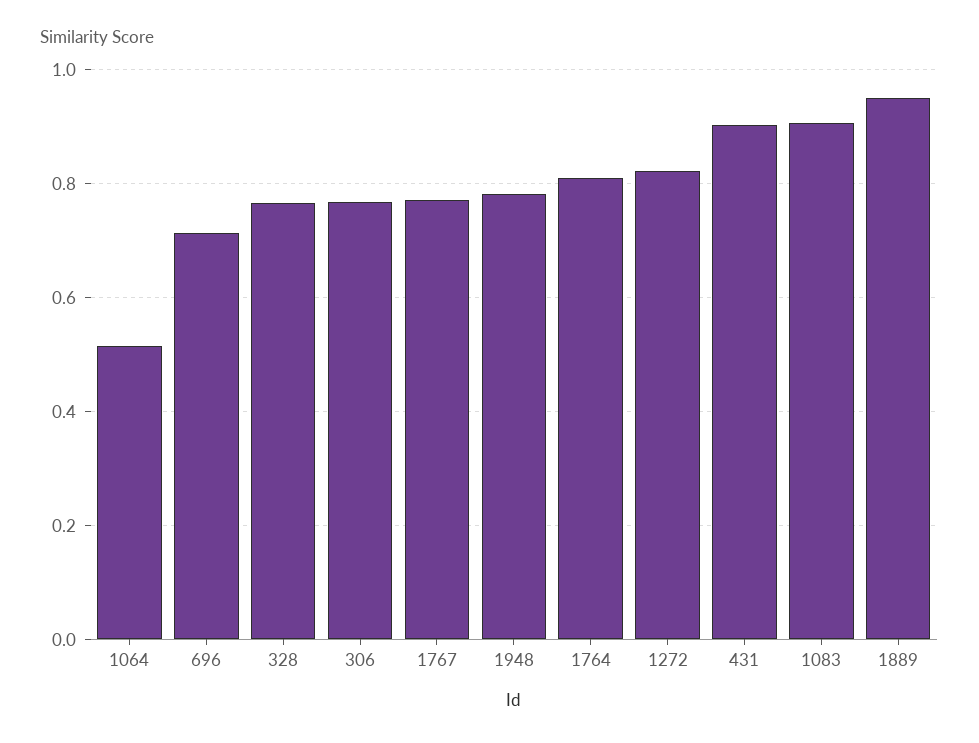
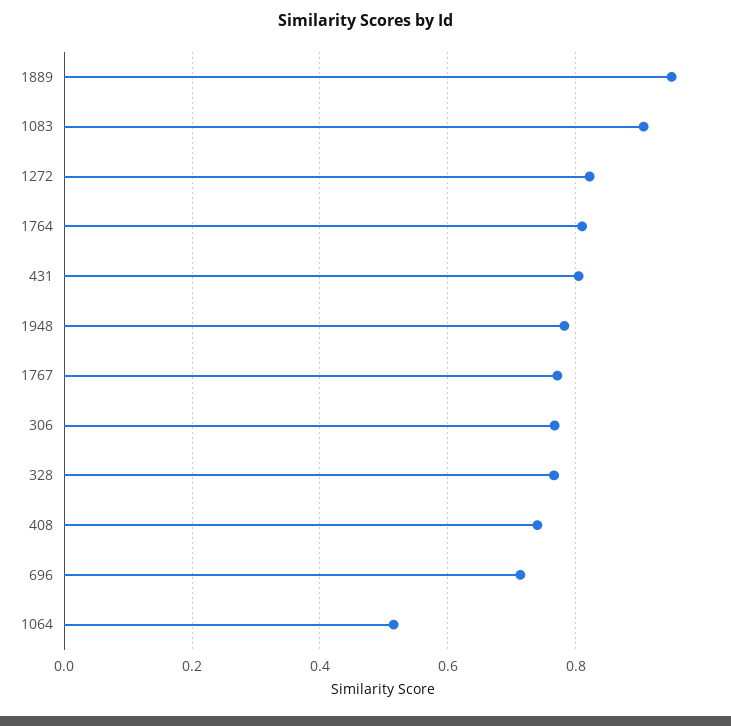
431: 0.9 -> 0.8
408: none -> 0.74

